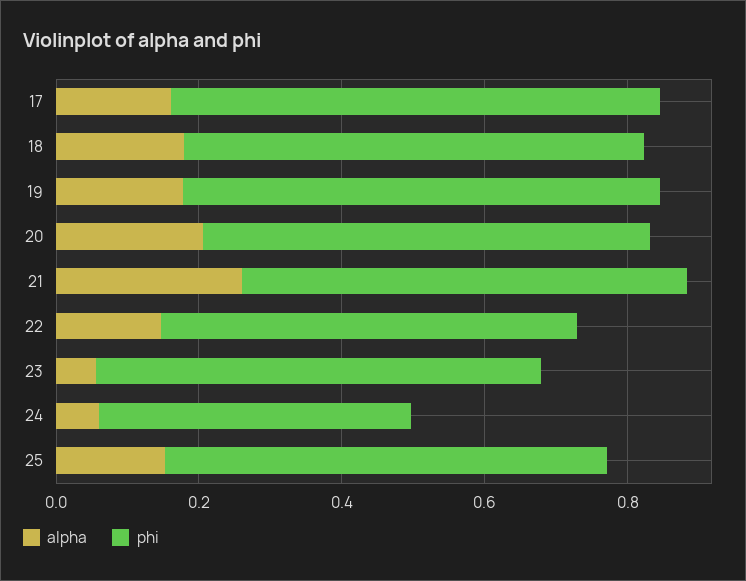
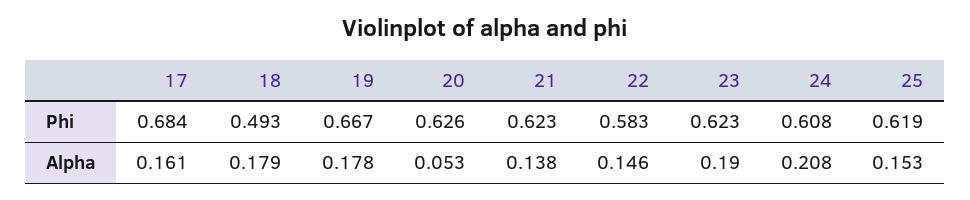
phi, 18: 0.65 -> 0.493
alpha, 20: 0.2 -> 0.053
alpha, 21: 0.25 -> 0.138
alpha, 23: 0.05 -> 0.19
alpha, 24: 0.05 -> 0.208
phi, 24: 0.45 -> 0.608

